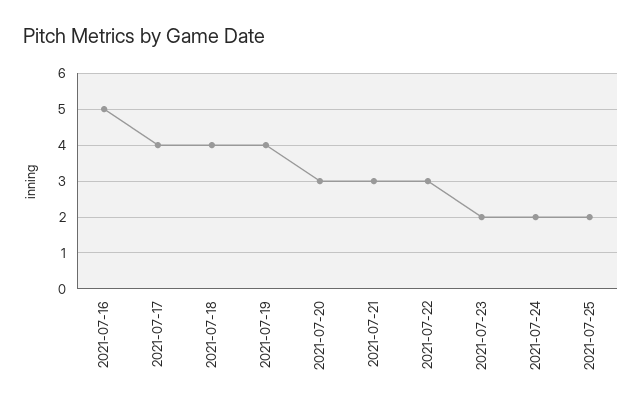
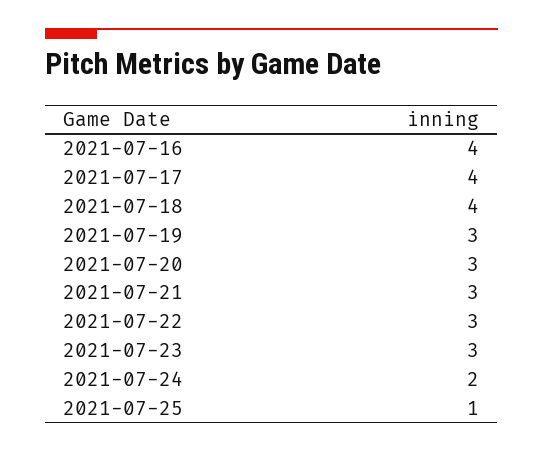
2021-07-16: 5 -> 4
2021-07-19: 4 -> 3
2021-07-23: 2 -> 3
2021-07-25: 2 -> 1

